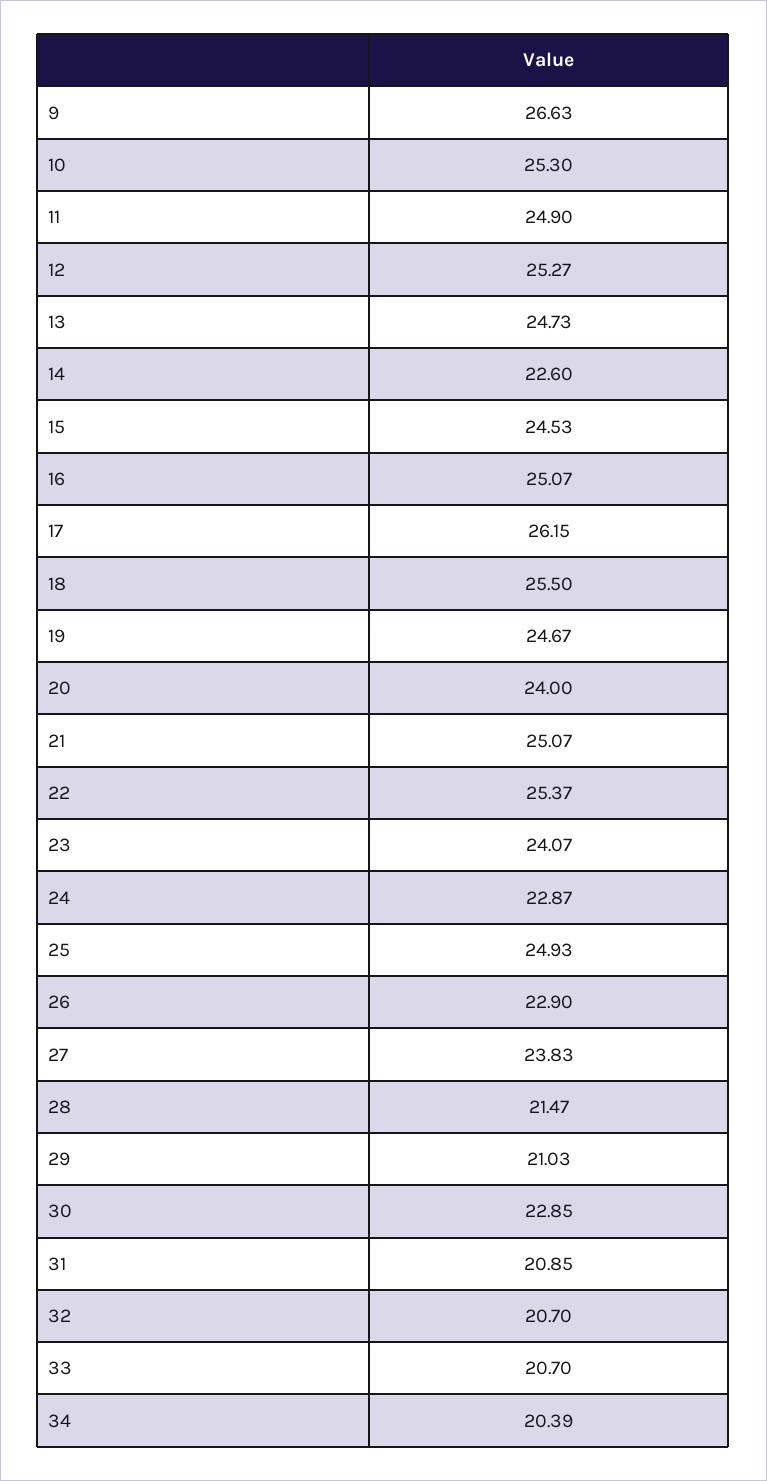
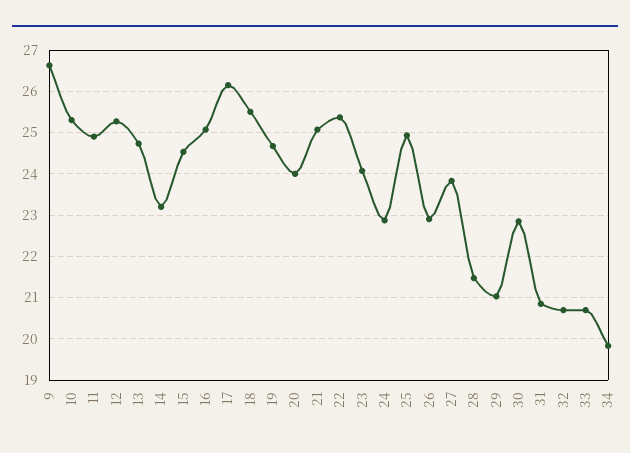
14: 22.6 -> 23.2
34: 20.39 -> 19.8

